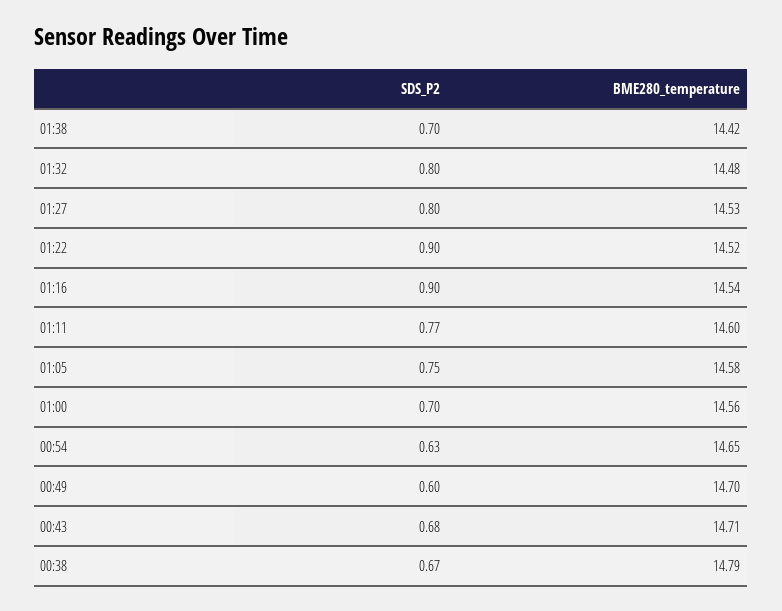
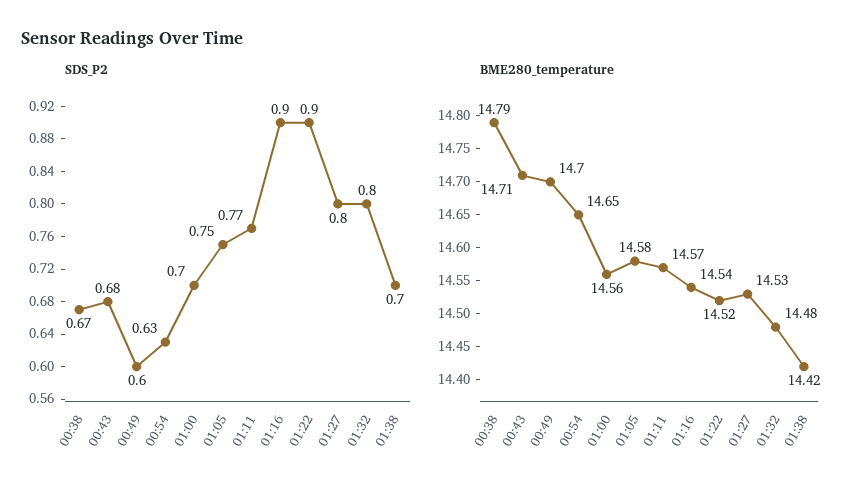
BME280_temperature, 01:11: 14.6 -> 14.57

